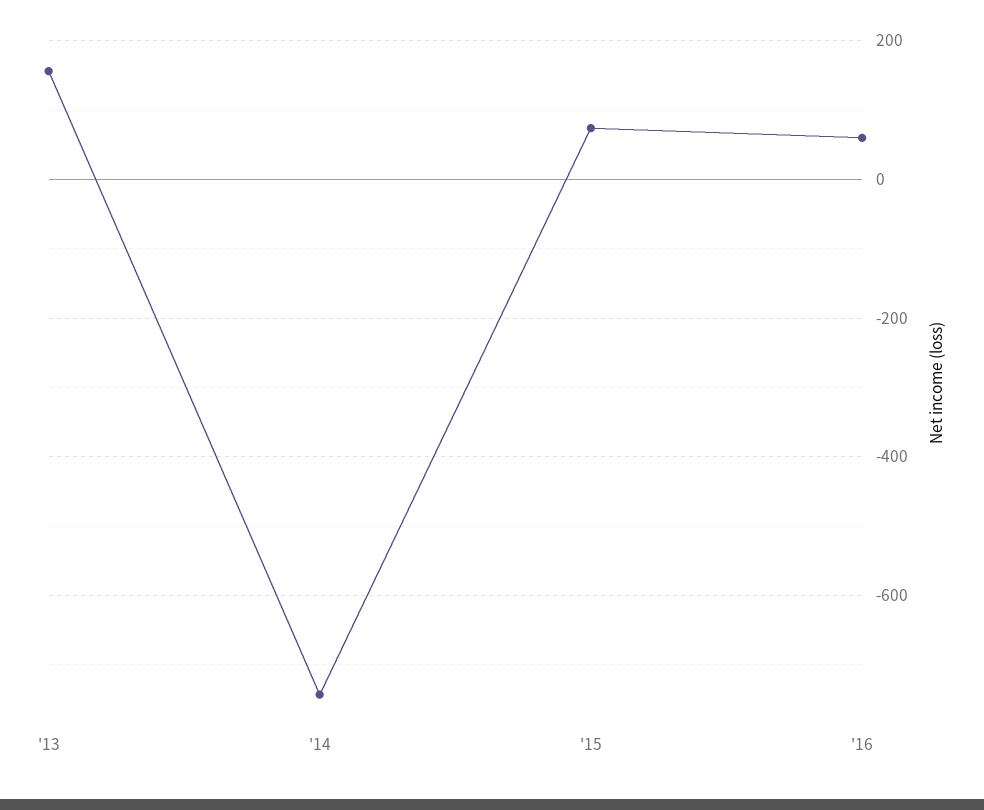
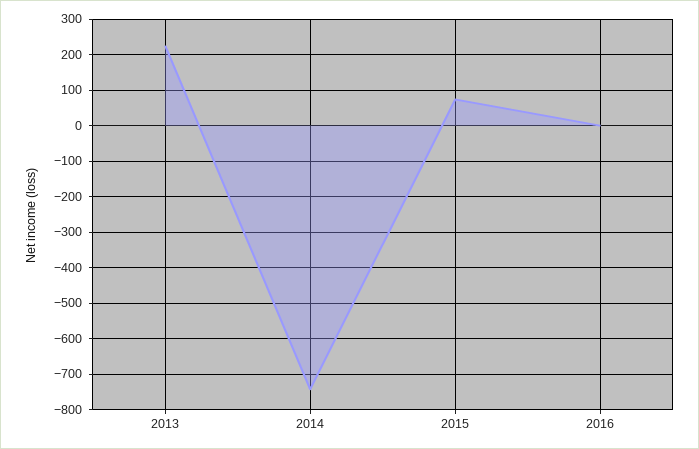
'13: 160 -> 220
'16: 60 -> 0

